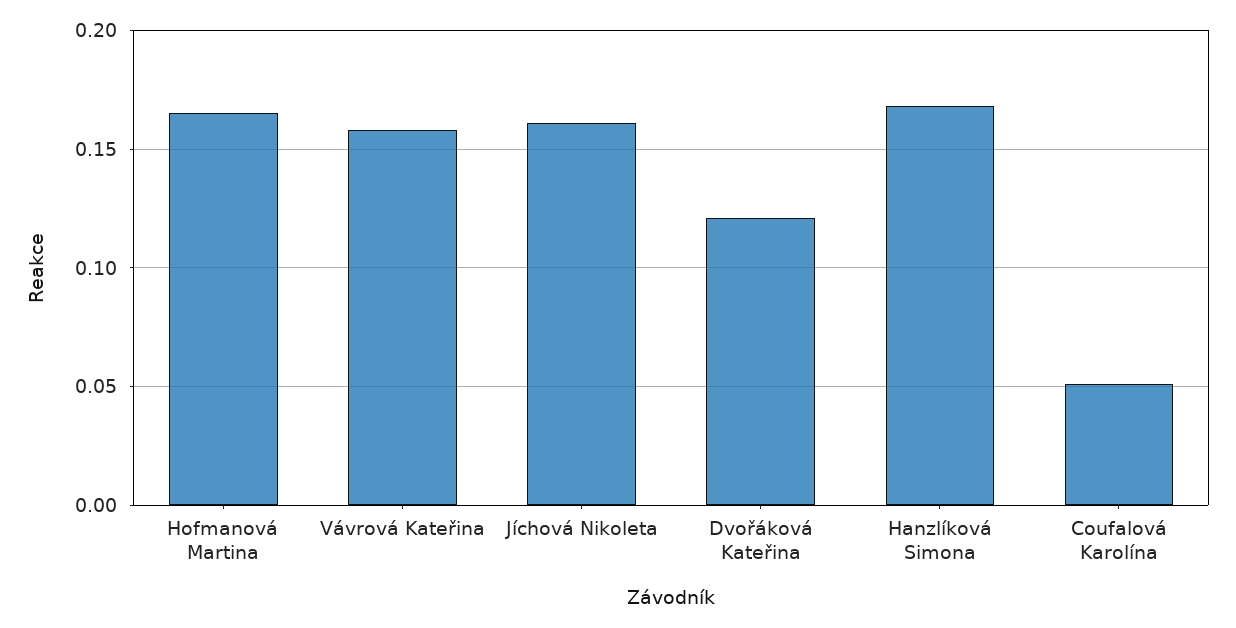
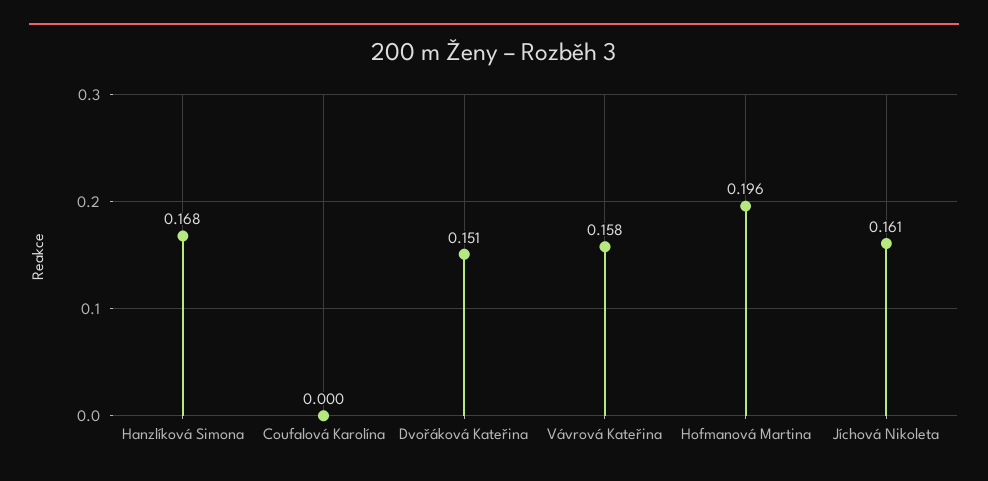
Hofmanová Martina: 0.165 -> 0.196
Dvořáková Kateřina: 0.12 -> 0.151
Coufalová Karolína: 0.05 -> 0

